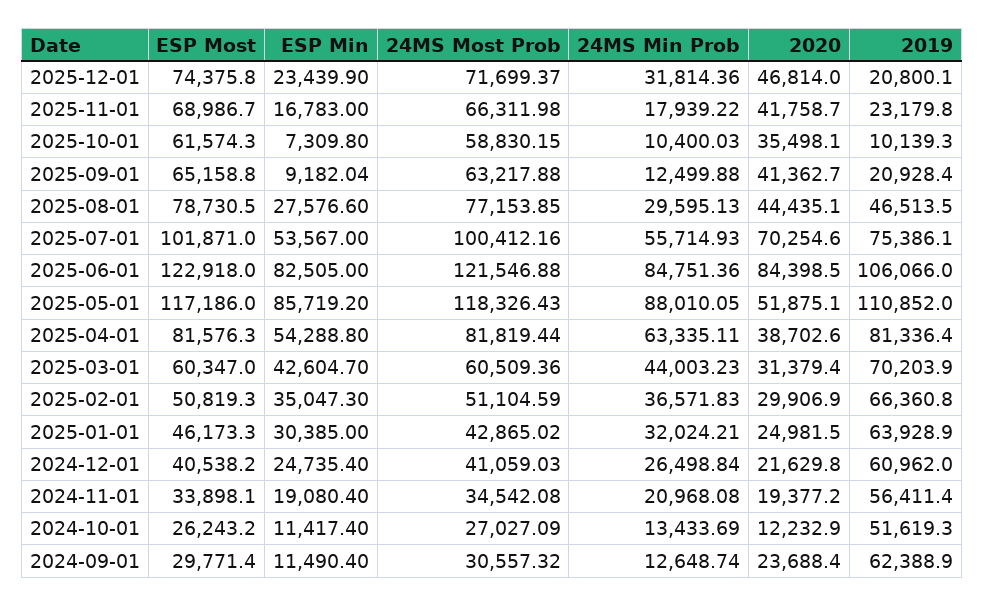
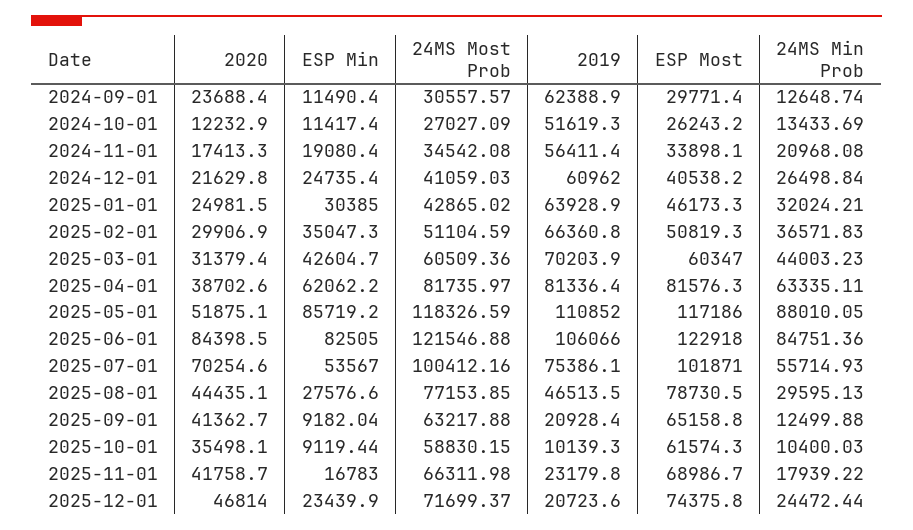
24MS Min Prob, 2025-12-01: 31814.36 -> 24472.44
2019, 2025-12-01: 20800.1 -> 20723.6
ESP Min, 2025-10-01: 7309.8 -> 9119.44
24MS Most Prob, 2025-05-01: 118326.43 -> 118326.59
ESP Min, 2025-04-01: 54288.8 -> 62062.2
24MS Most Prob, 2025-04-01: 81819.44 -> 81735.97
2020, 2024-11-01: 19377.2 -> 17413.3
24MS Most Prob, 2024-09-01: 30557.32 -> 30557.57

